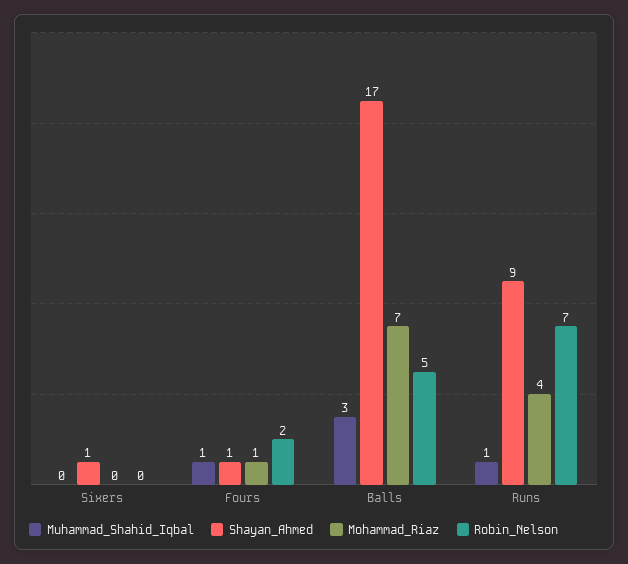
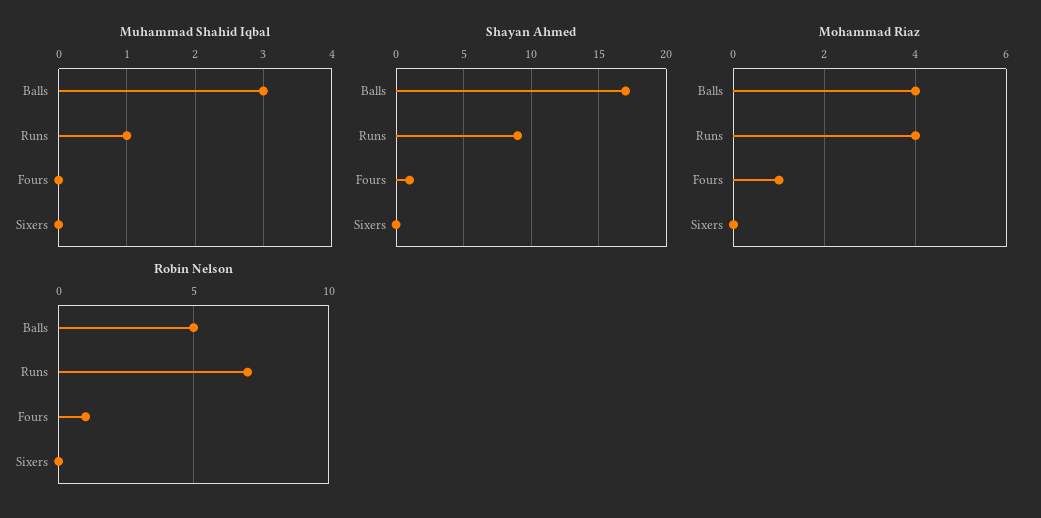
Shayan_Ahmed, Sixers: 1 -> 0
Muhammad_Shahid_Iqbal, Fours: 1 -> 0
Robin_Nelson, Fours: 2 -> 1
Mohammad_Riaz, Balls: 7 -> 4

